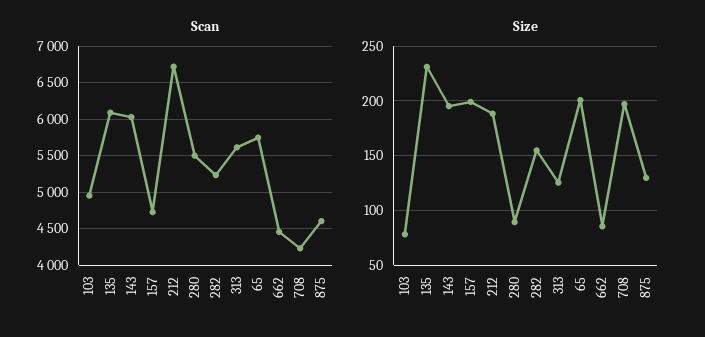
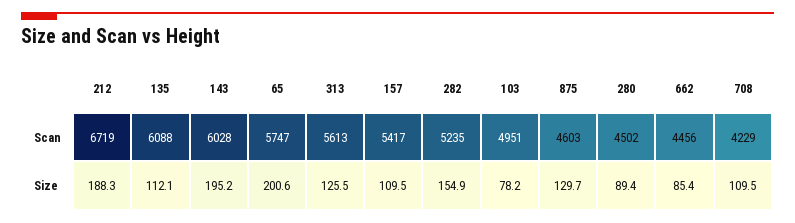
Scan, 157: 4700 -> 5417
Scan, 280: 5500 -> 4502
Size, 135: 230 -> 112.1
Size, 157: 200 -> 109.5
Size, 708: 200 -> 109.5

